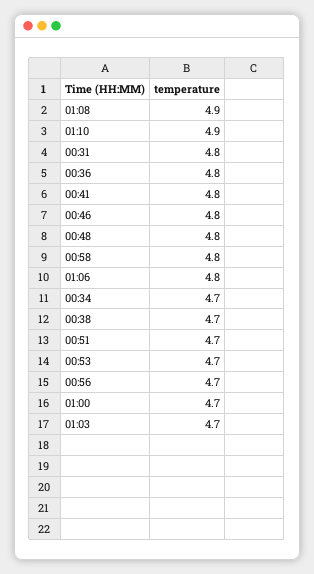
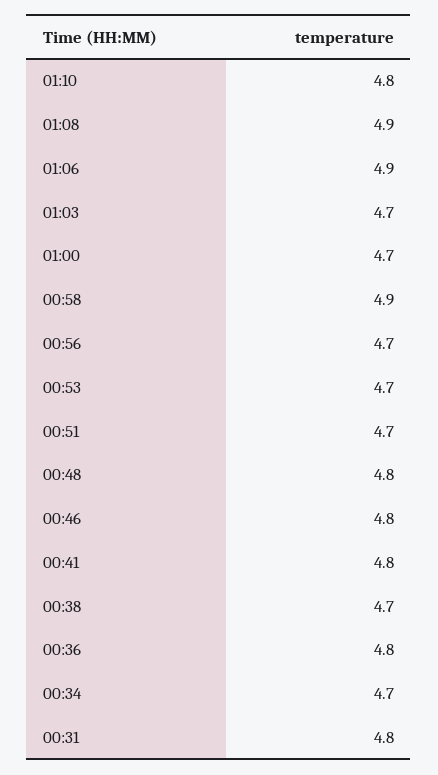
01:10: 4.9 -> 4.8
00:58: 4.8 -> 4.9
01:06: 4.8 -> 4.9

